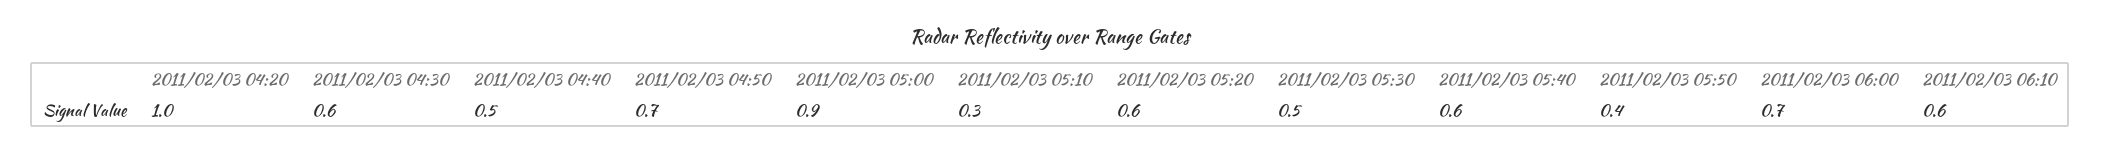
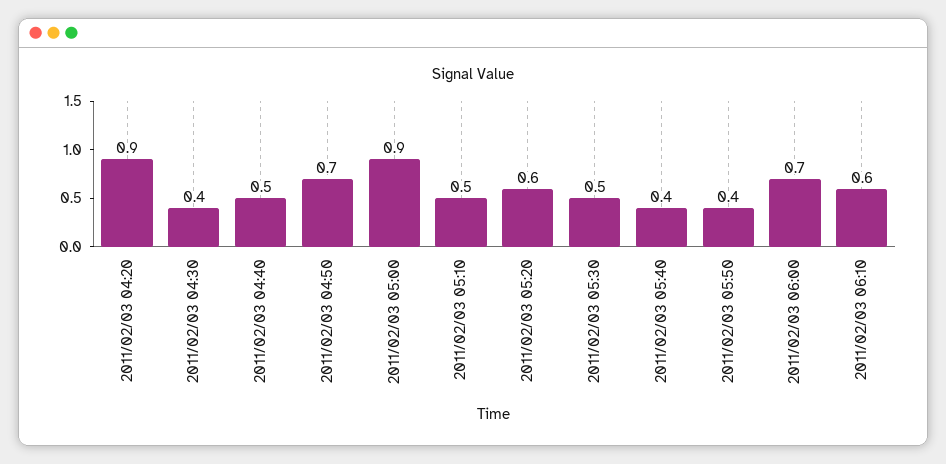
2011/02/03 04:20: 1 -> 0.9
2011/02/03 04:30: 0.6 -> 0.4
2011/02/03 05:10: 0.3 -> 0.5
2011/02/03 05:40: 0.6 -> 0.4

